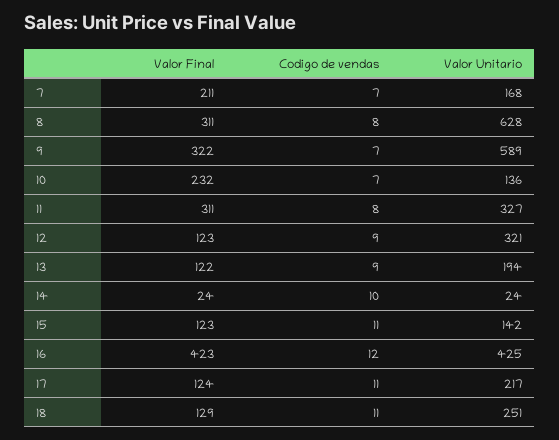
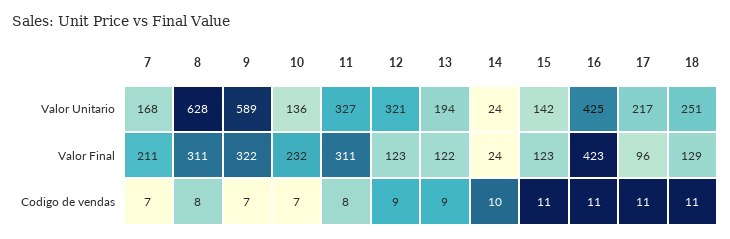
Codigo de vendas, 16: 12 -> 11
Valor Final, 17: 124 -> 96

